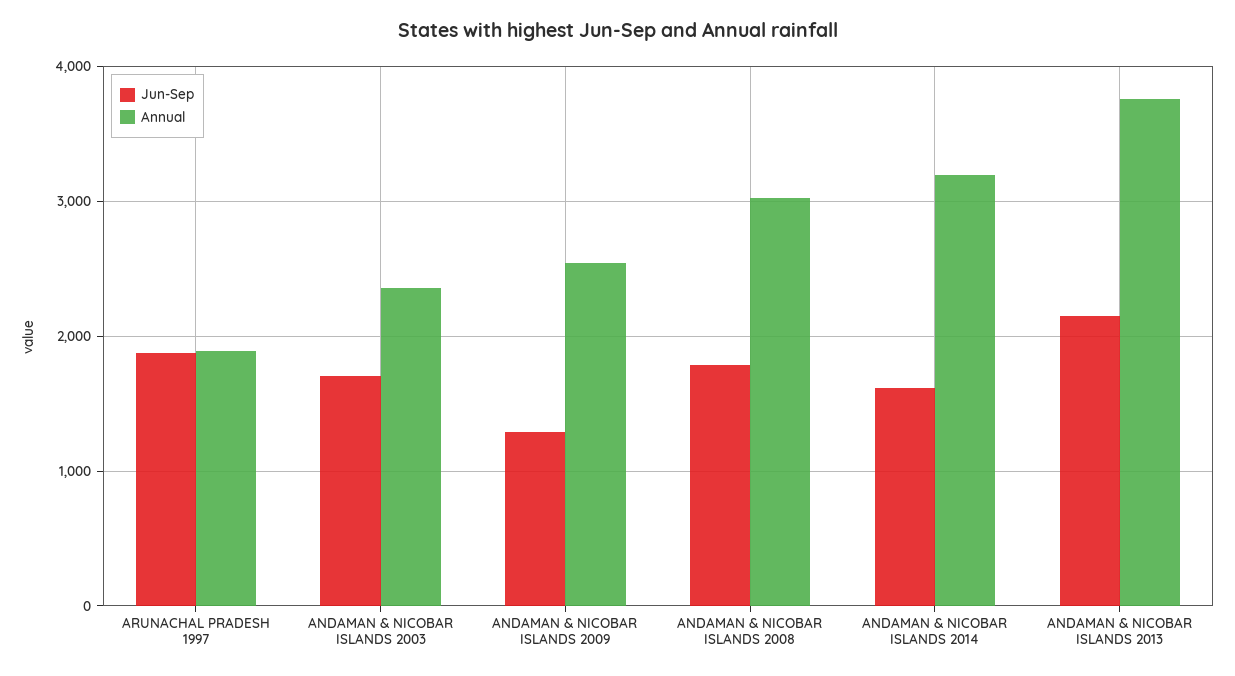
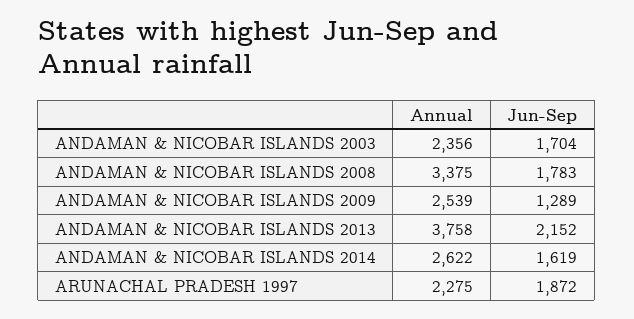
Annual, ARUNACHAL PRADESH 1997: 1900 -> 2275
Annual, ANDAMAN & NICOBAR ISLANDS 2008: 3000 -> 3375
Annual, ANDAMAN & NICOBAR ISLANDS 2014: 3200 -> 2622

